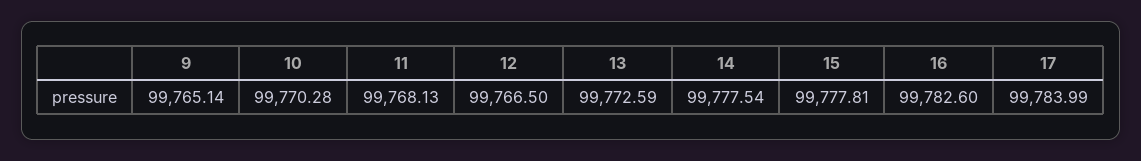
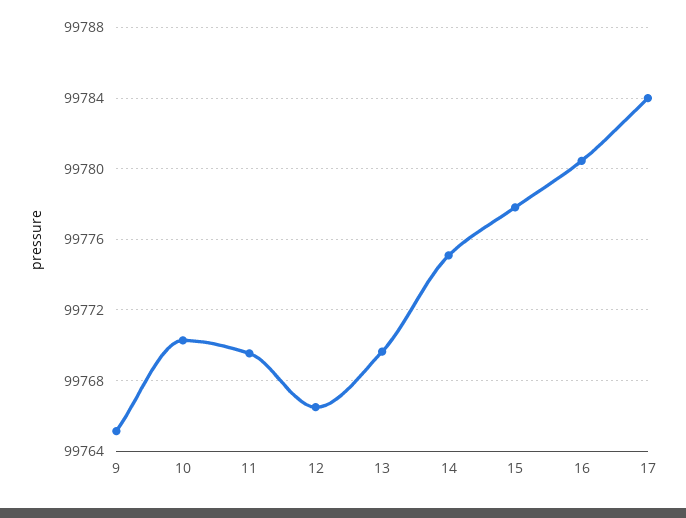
11: 99768.13 -> 99769.5
13: 99772.59 -> 99769.5
14: 99777.54 -> 99775
16: 99782.6 -> 99780.5

